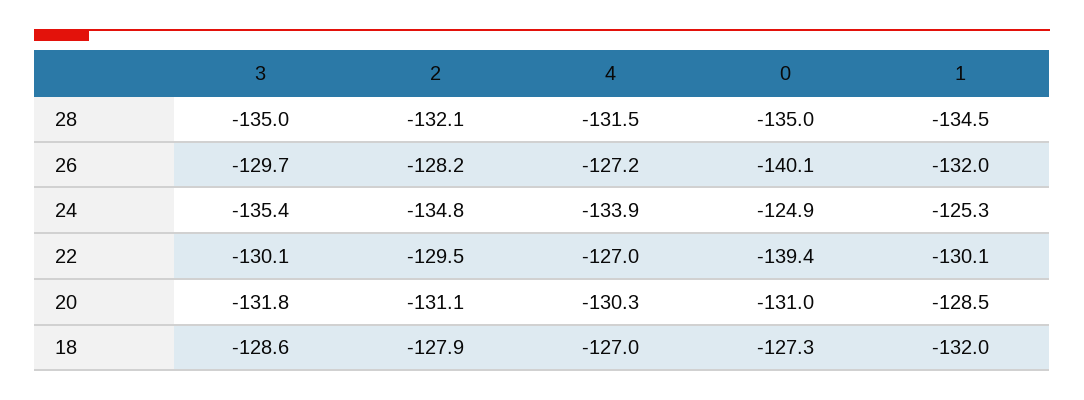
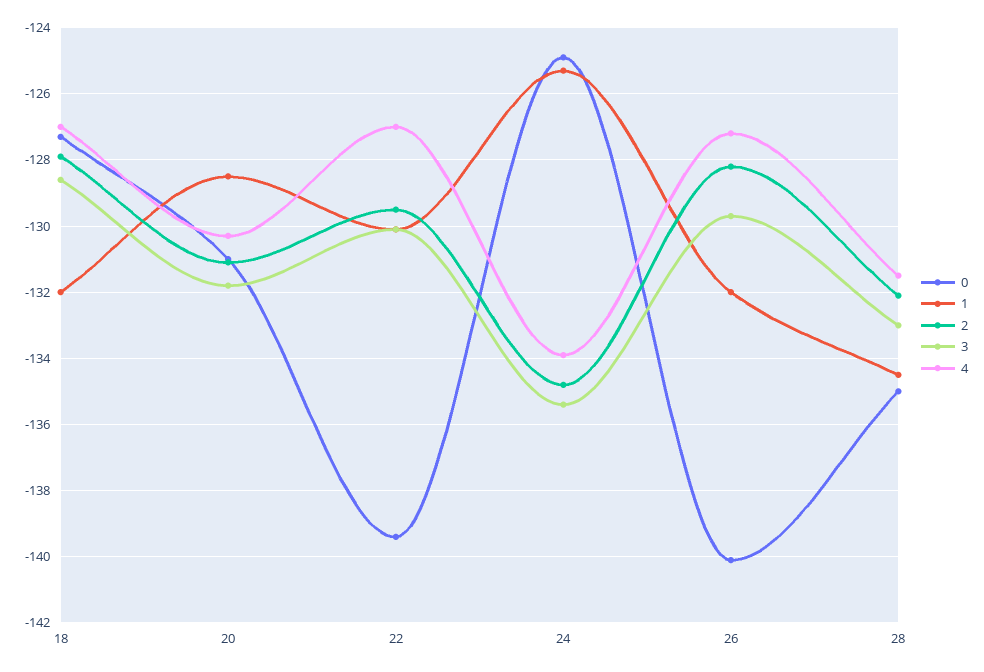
3, 28: -135 -> -133

